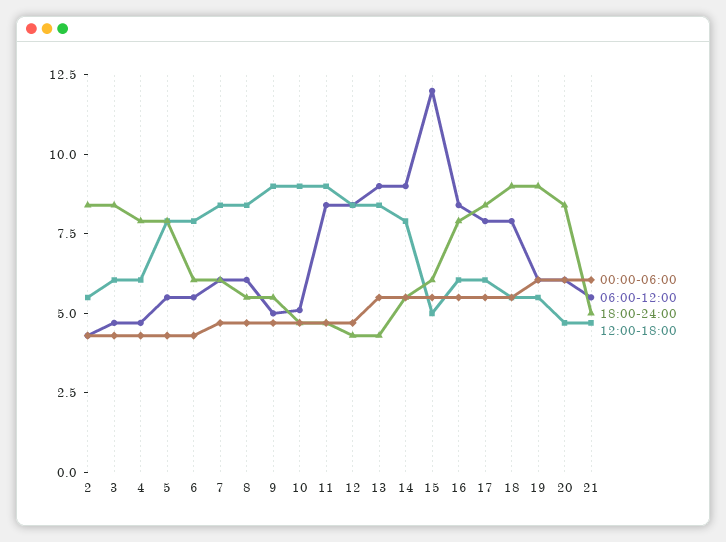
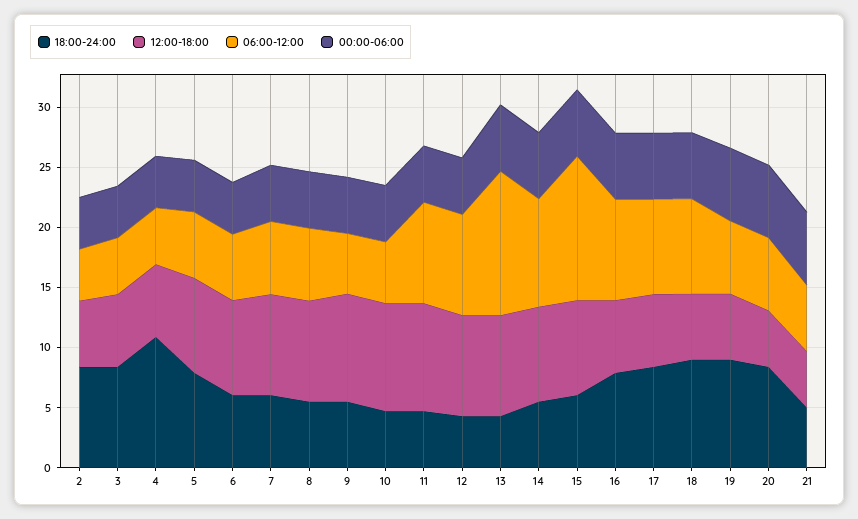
18:00-24:00, 4: 8 -> 11
06:00-12:00, 13: 9 -> 12
12:00-18:00, 15: 5 -> 8

